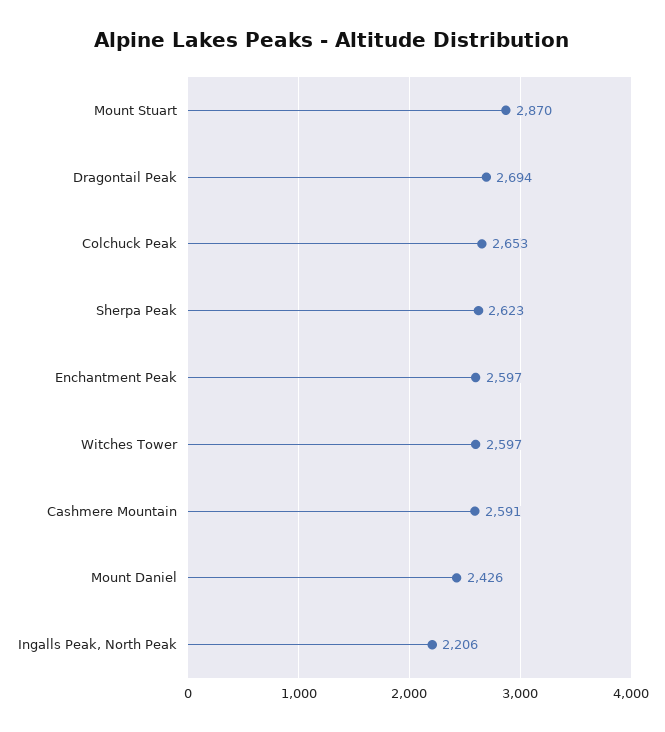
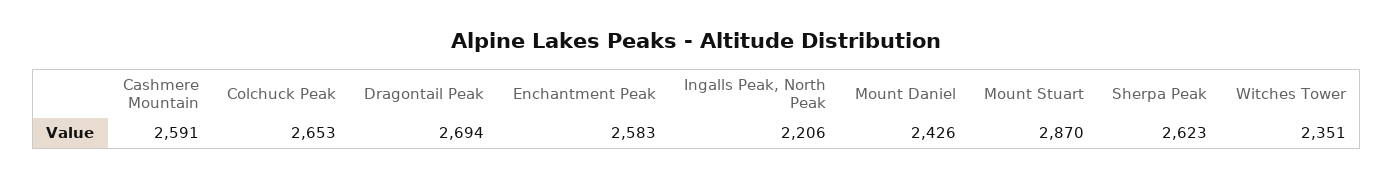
Enchantment Peak: 2597 -> 2583
Witches Tower: 2597 -> 2351

